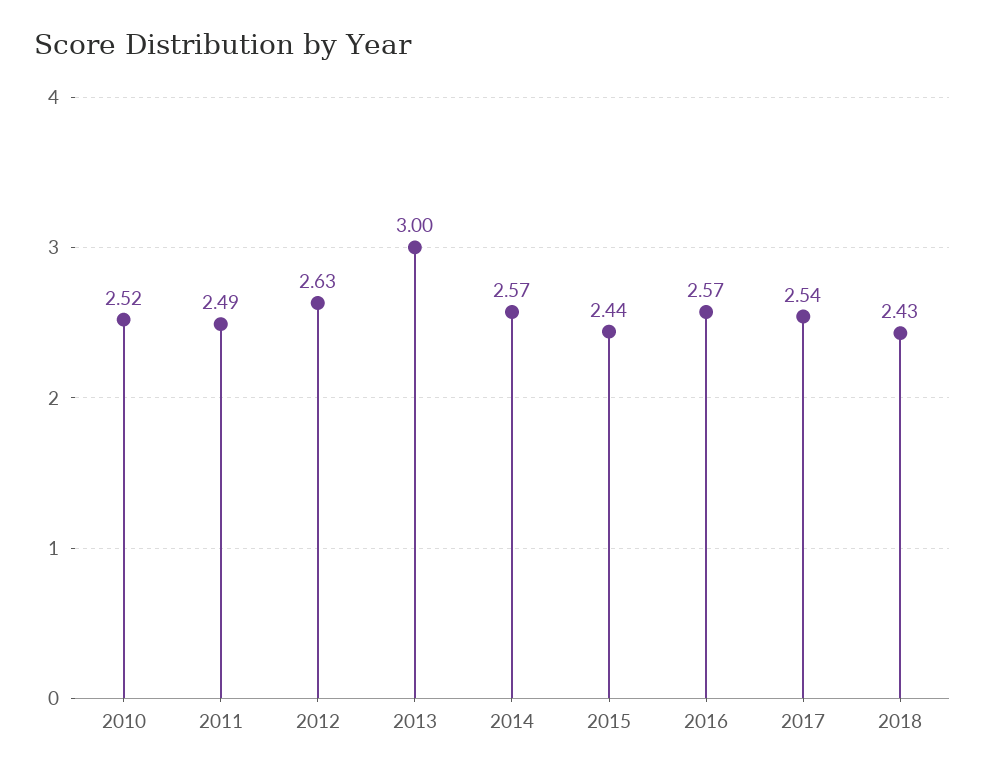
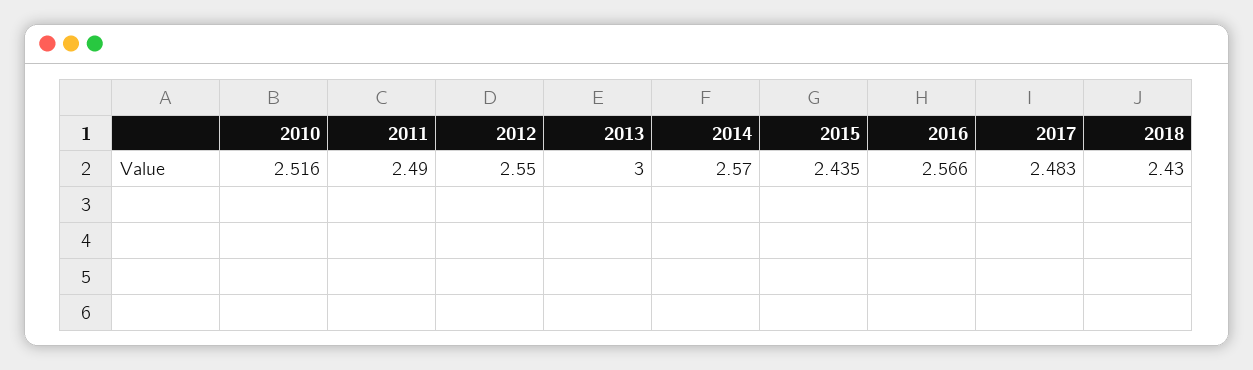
2012: 2.63 -> 2.55
2017: 2.54 -> 2.483

